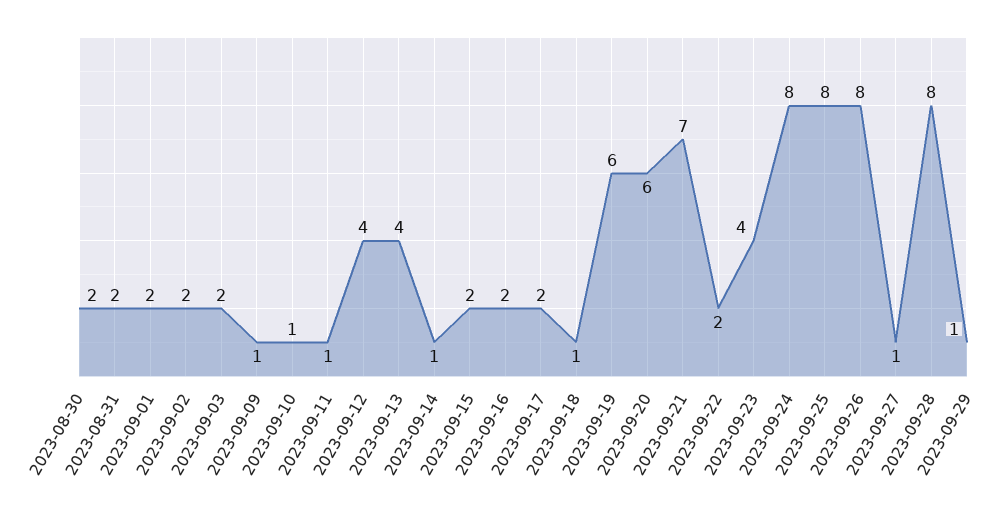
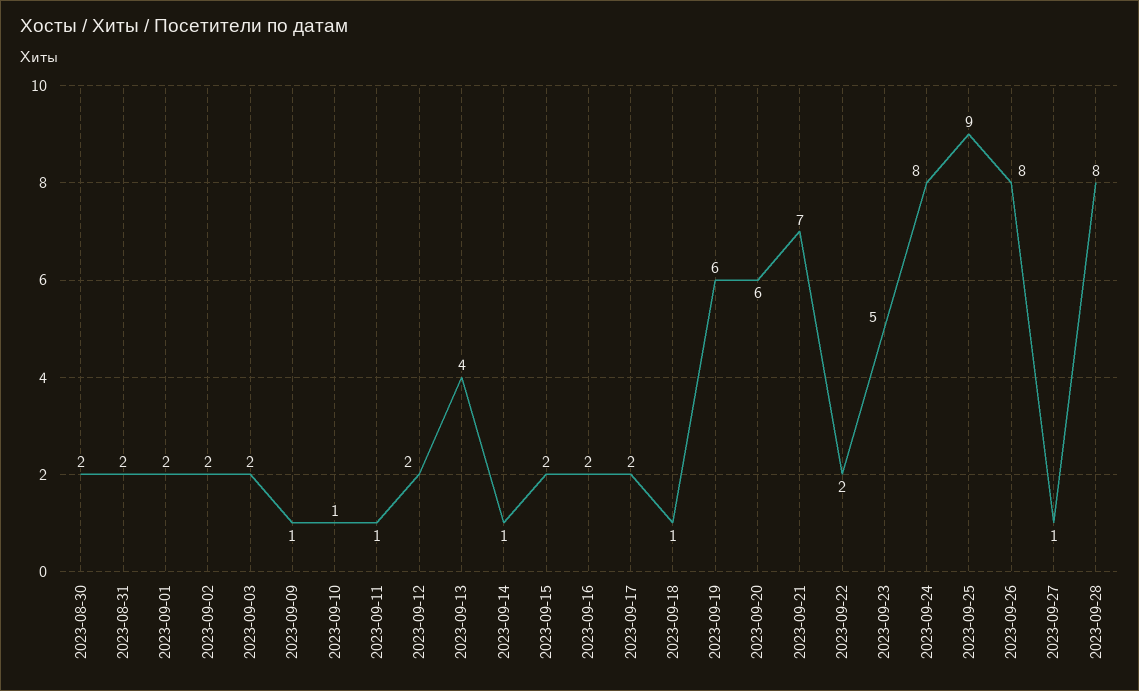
2023-09-12: 4 -> 2
2023-09-23: 4 -> 5
2023-09-25: 8 -> 9
2023-09-29: 1 -> none

